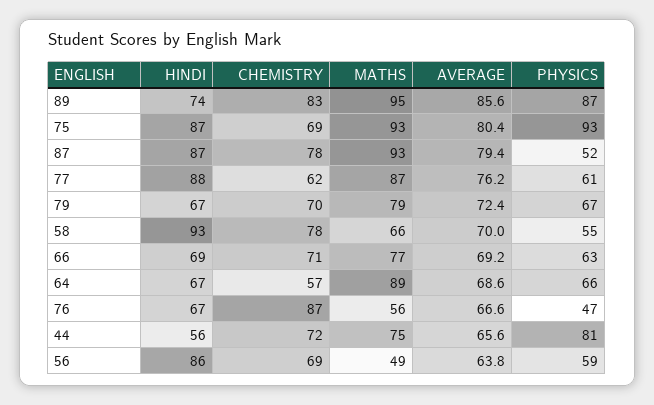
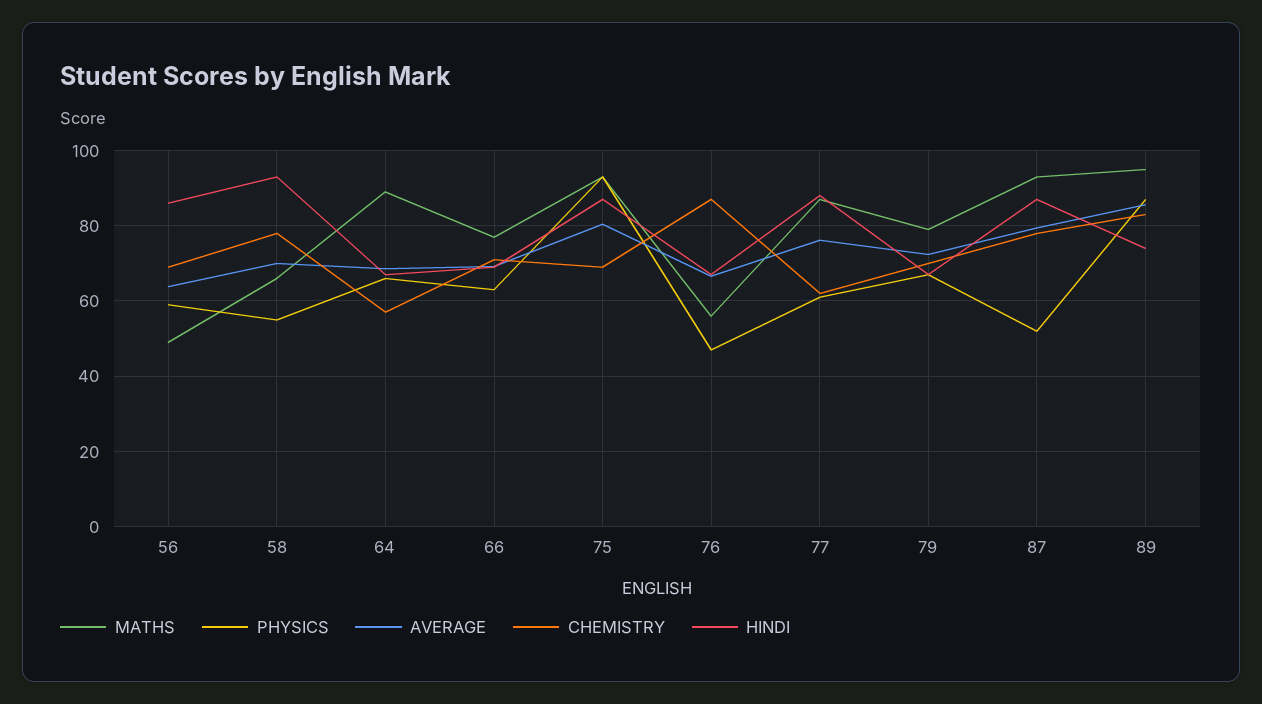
HINDI, 44: 56 -> none
CHEMISTRY, 44: 72 -> none
MATHS, 44: 75 -> none
AVERAGE, 44: 65.6 -> none
PHYSICS, 44: 81 -> none

